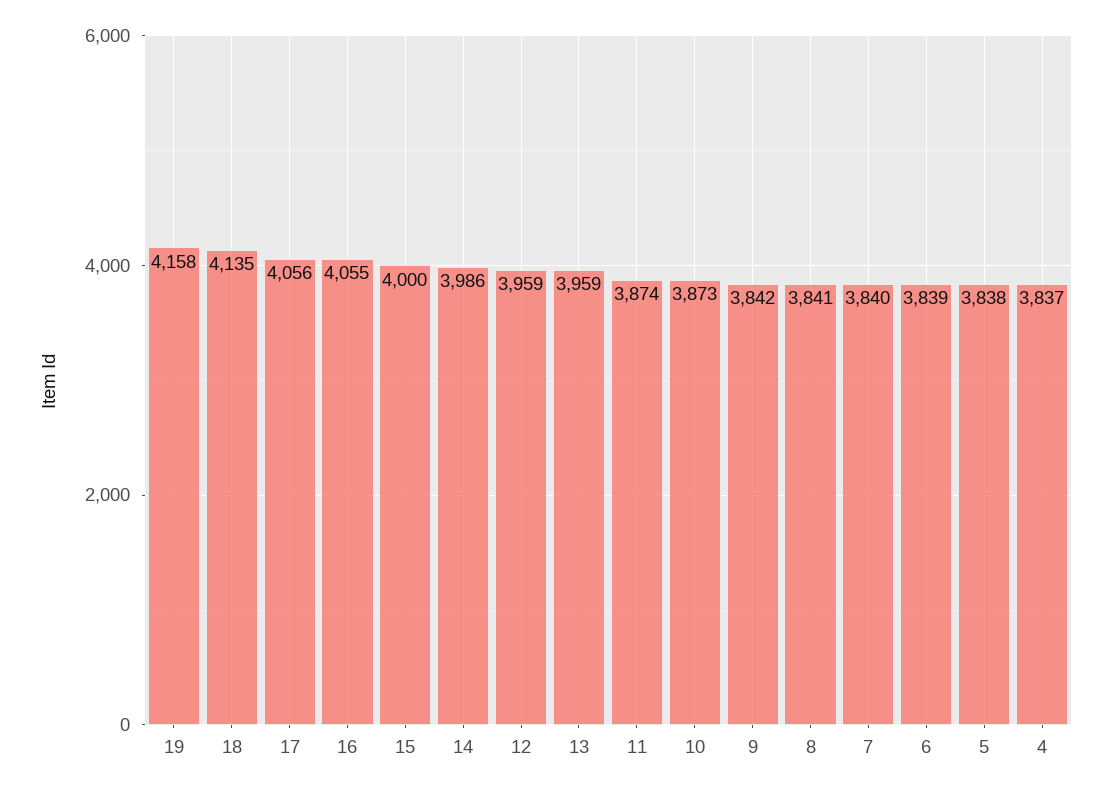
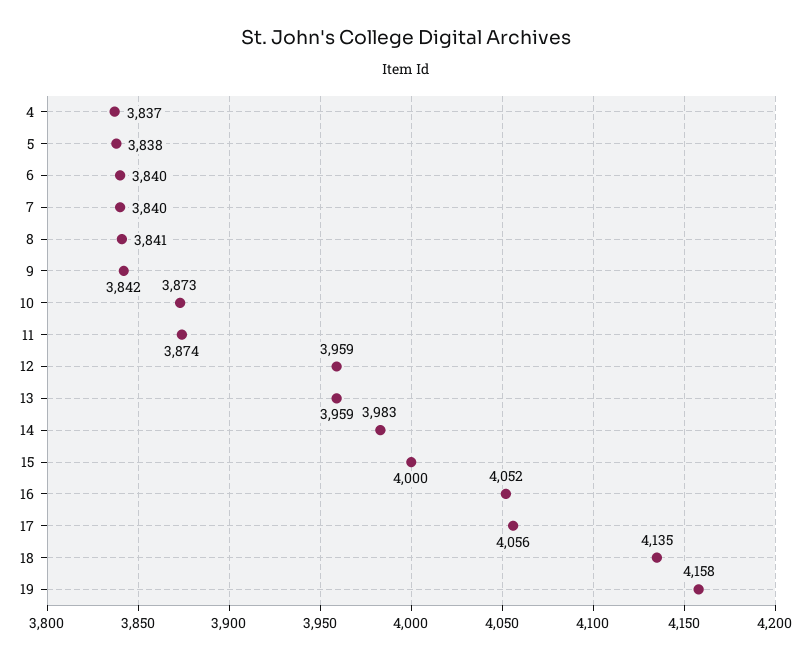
16: 4055 -> 4052
14: 3986 -> 3983
6: 3839 -> 3840

